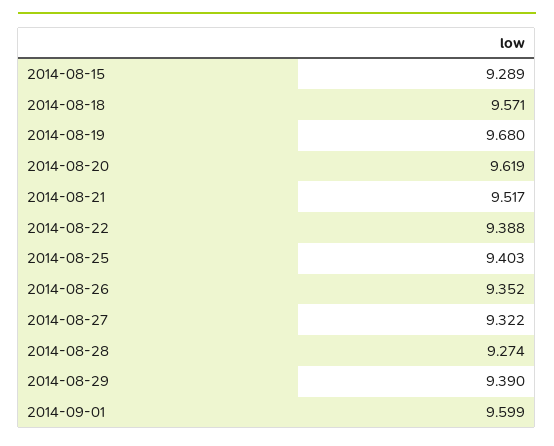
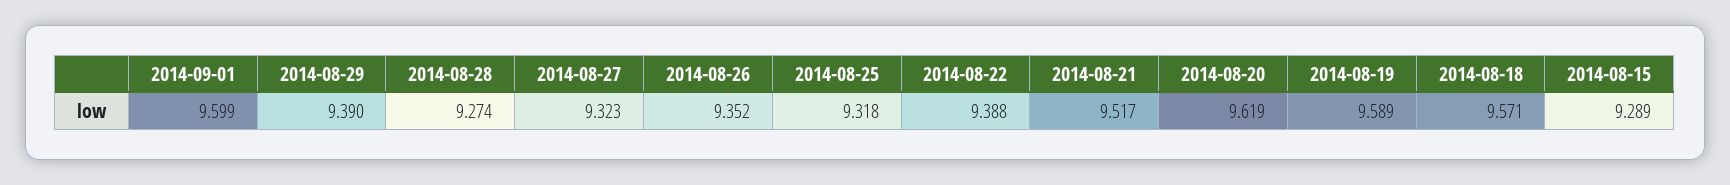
2014-08-19: 9.68 -> 9.589
2014-08-25: 9.403 -> 9.318
2014-08-27: 9.322 -> 9.323

